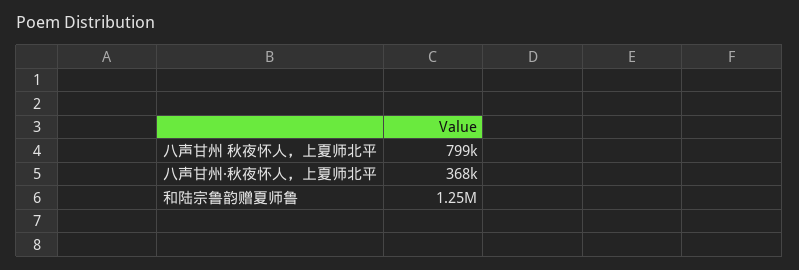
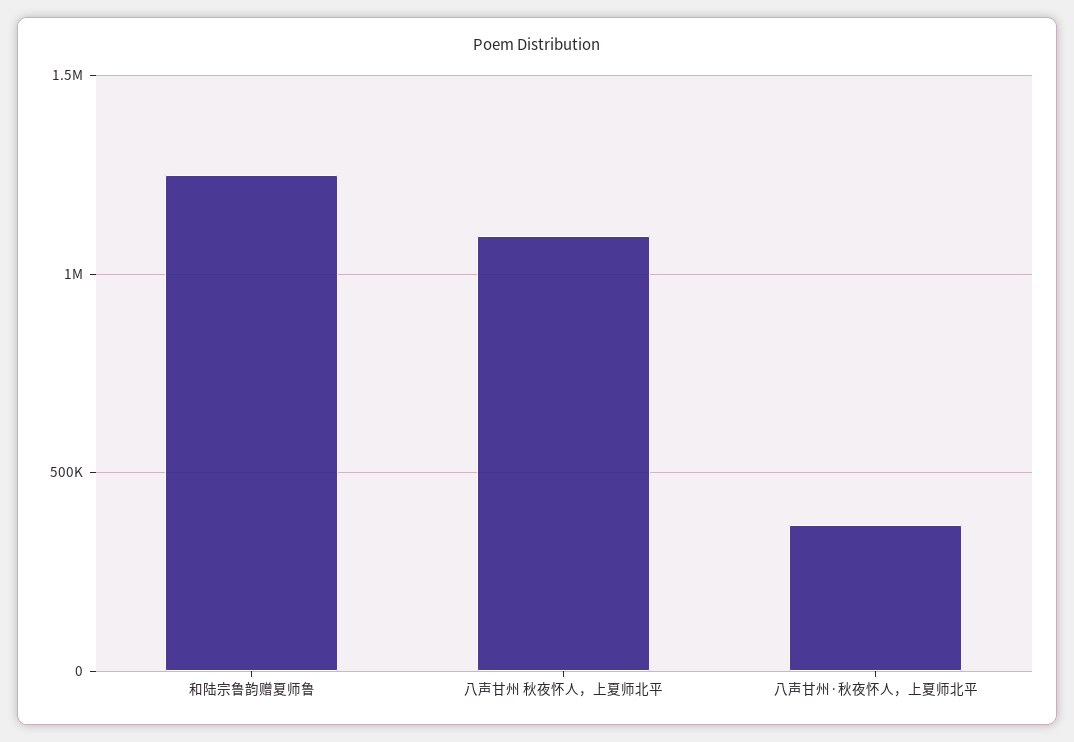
八声甘州 秋夜怀人，上夏师北平: 799000 -> 1100000

